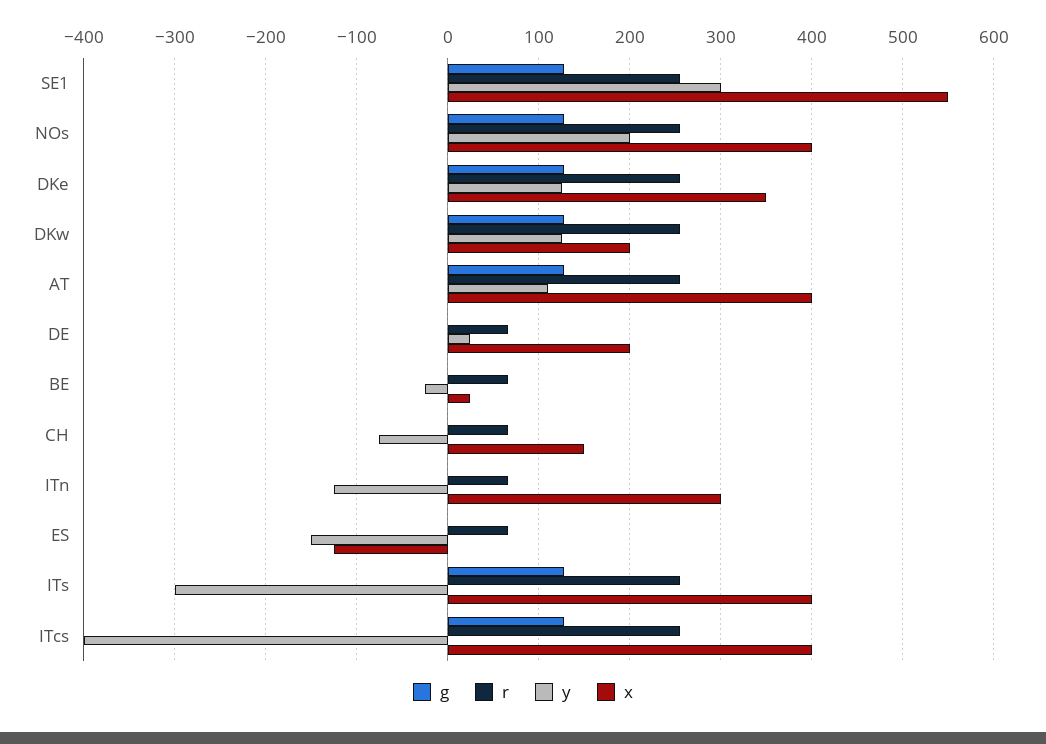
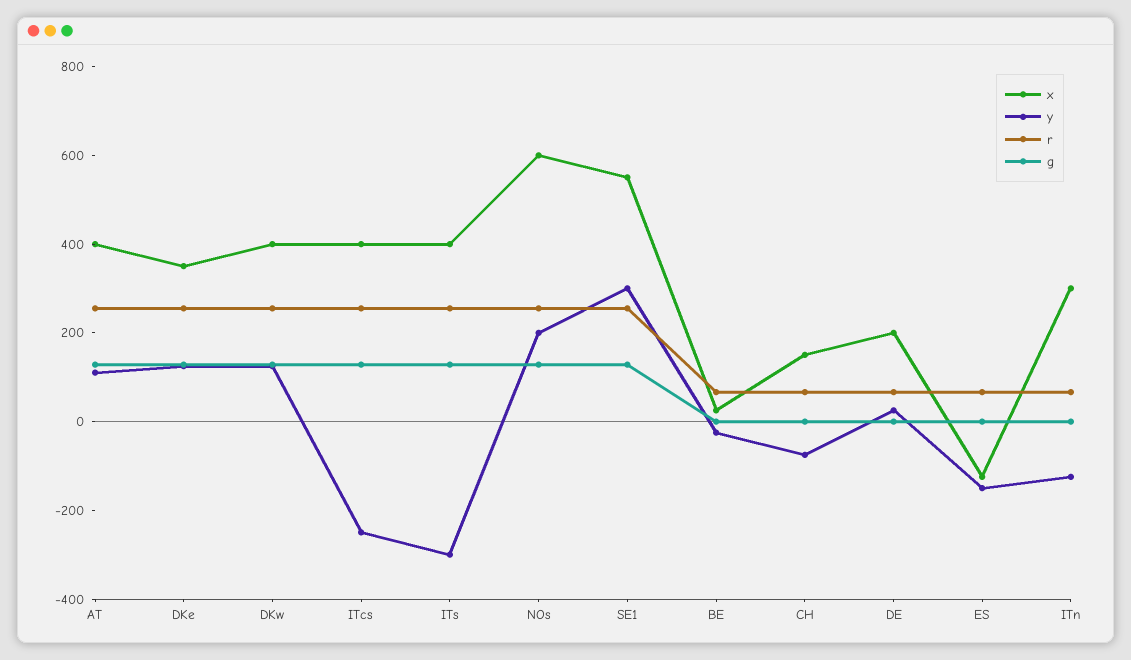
x, NOs: 400 -> 600
x, DKw: 200 -> 400
y, ITcs: -400 -> -250

